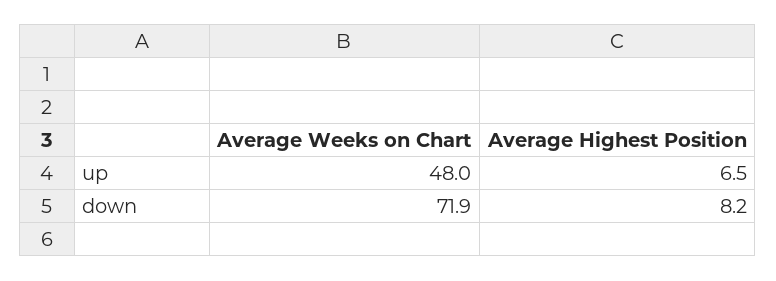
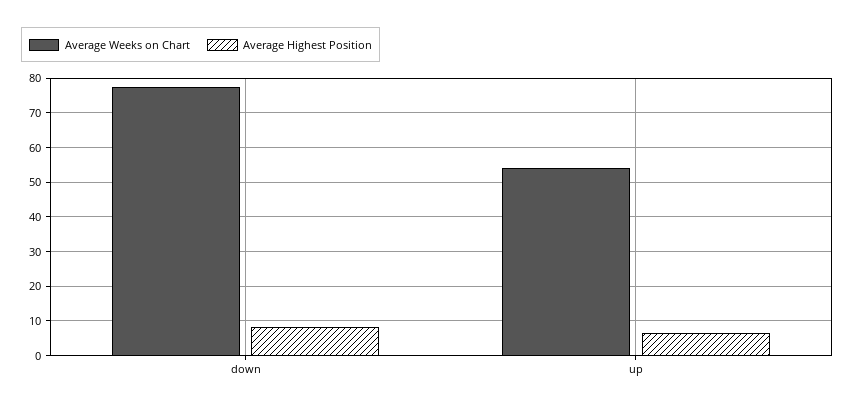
Average Weeks on Chart, up: 48 -> 54
Average Weeks on Chart, down: 71.9 -> 78

